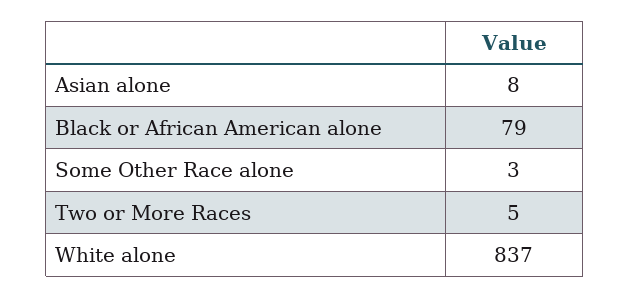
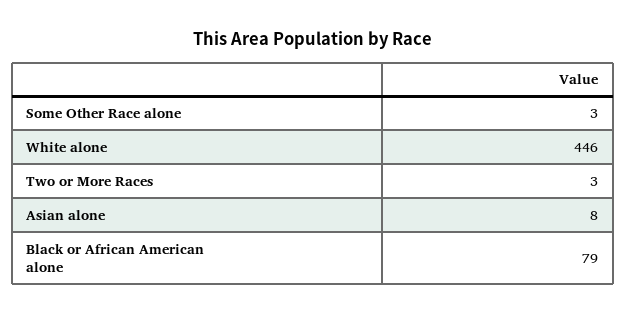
Two or More Races: 5 -> 3
White alone: 837 -> 446

